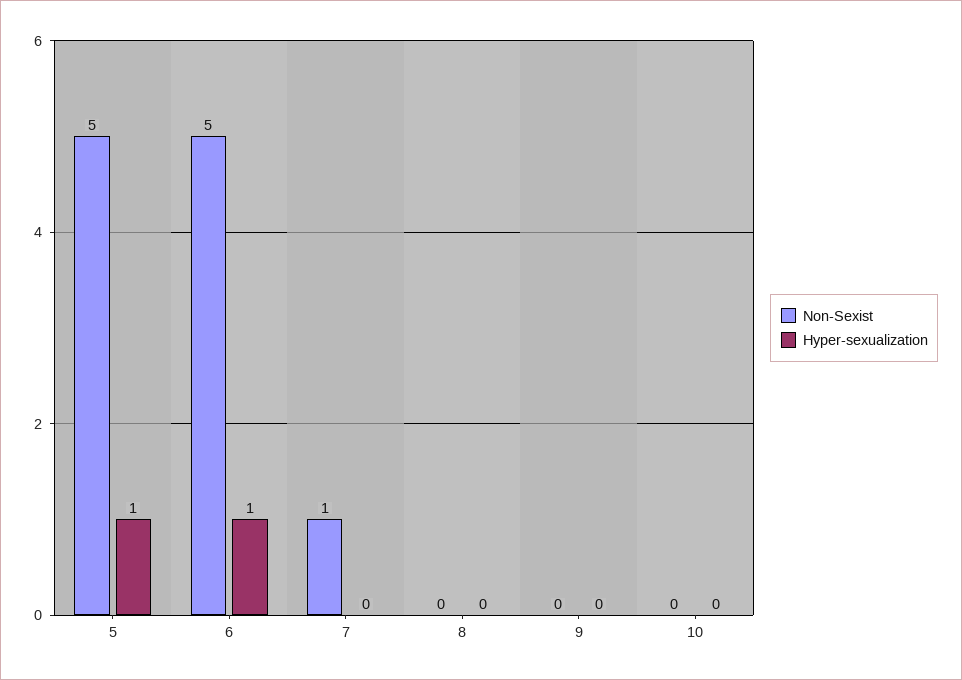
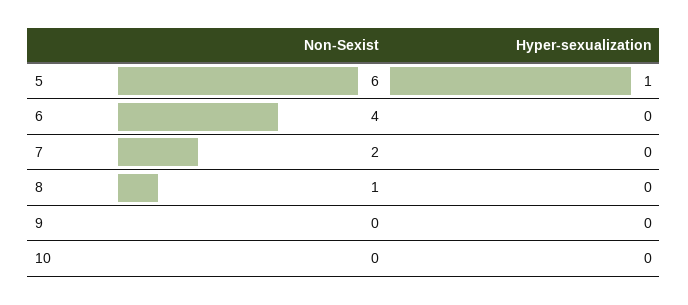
Non-Sexist, 5: 5 -> 6
Non-Sexist, 6: 5 -> 4
Hyper-sexualization, 6: 1 -> 0
Non-Sexist, 7: 1 -> 2
Non-Sexist, 8: 0 -> 1

